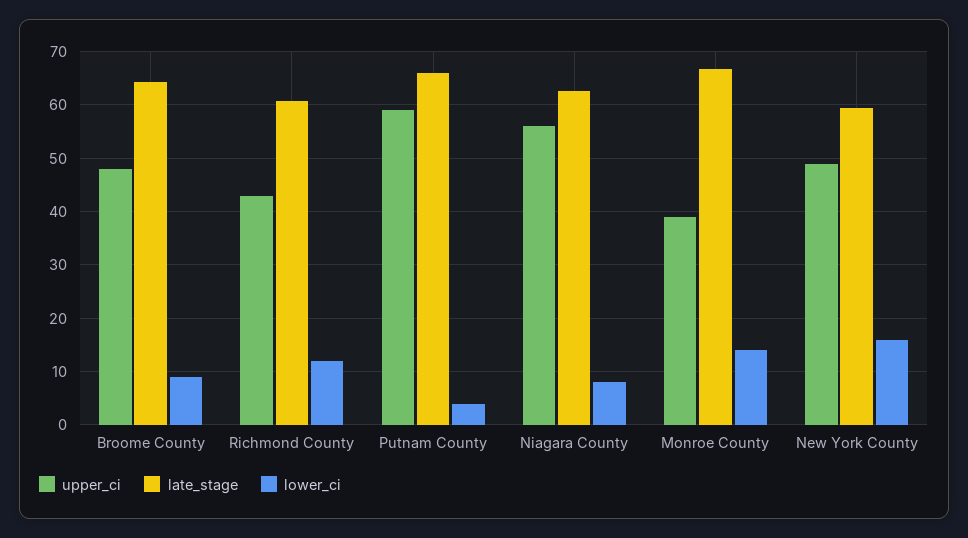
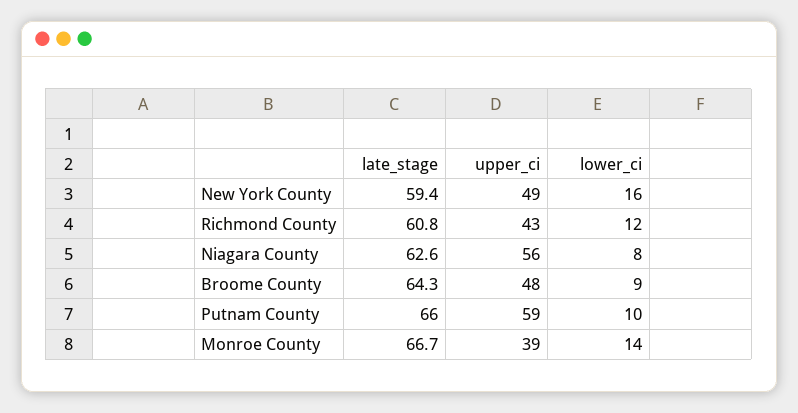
lower_ci, Putnam County: 4 -> 10

